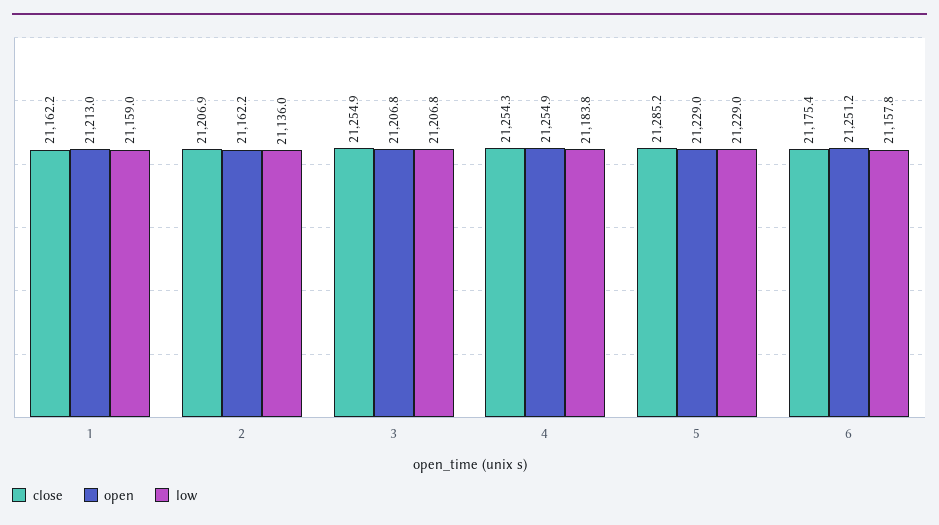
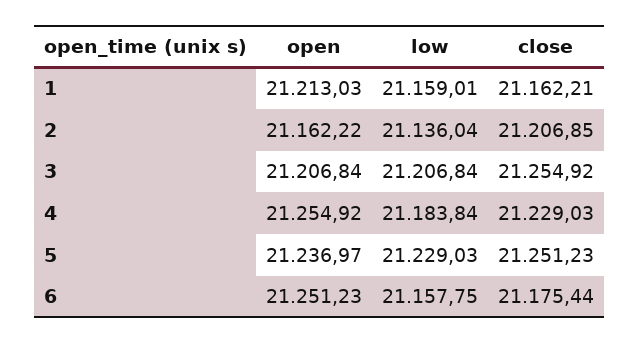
close, 4: 21254.3 -> 21229.03
close, 5: 21285.2 -> 21251.23
open, 5: 21229 -> 21236.97

